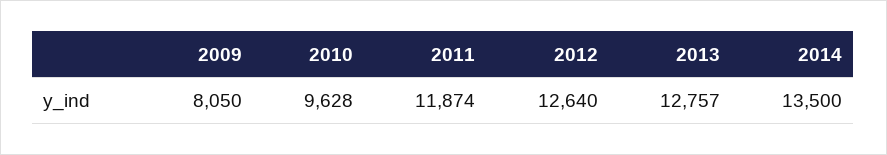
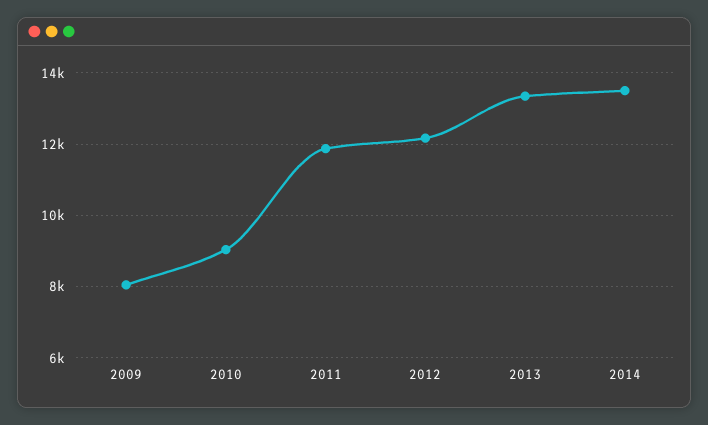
2010: 9628 -> 9000
2012: 12640 -> 12200
2013: 12757 -> 13400

